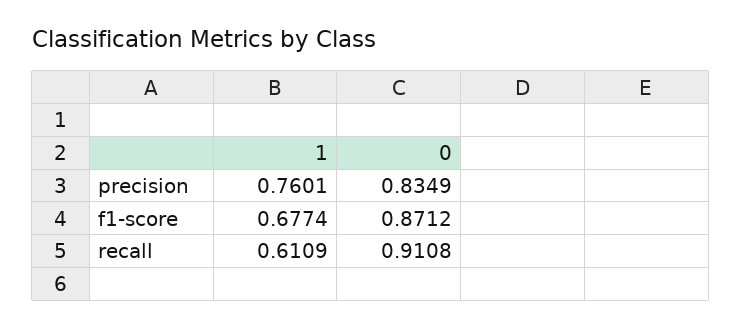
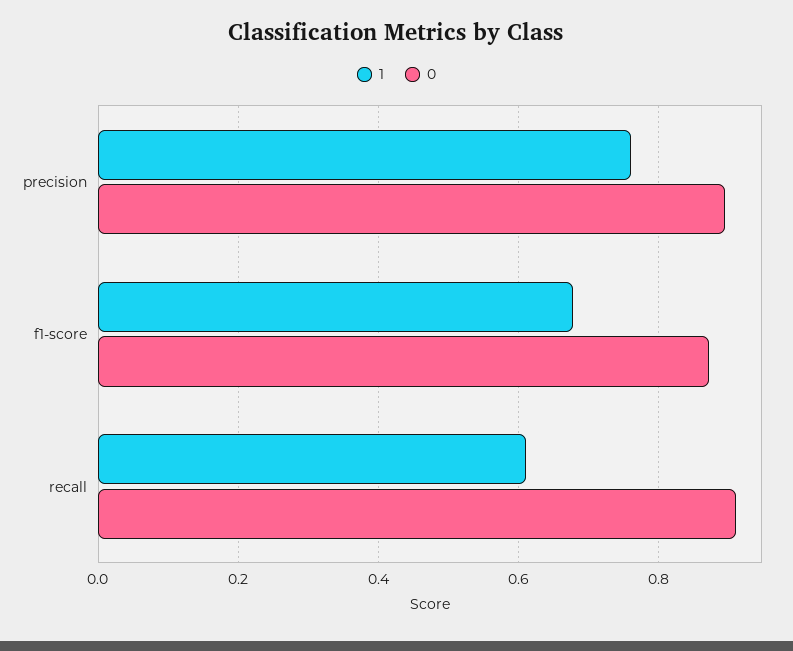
0, precision: 0.8349 -> 0.9

